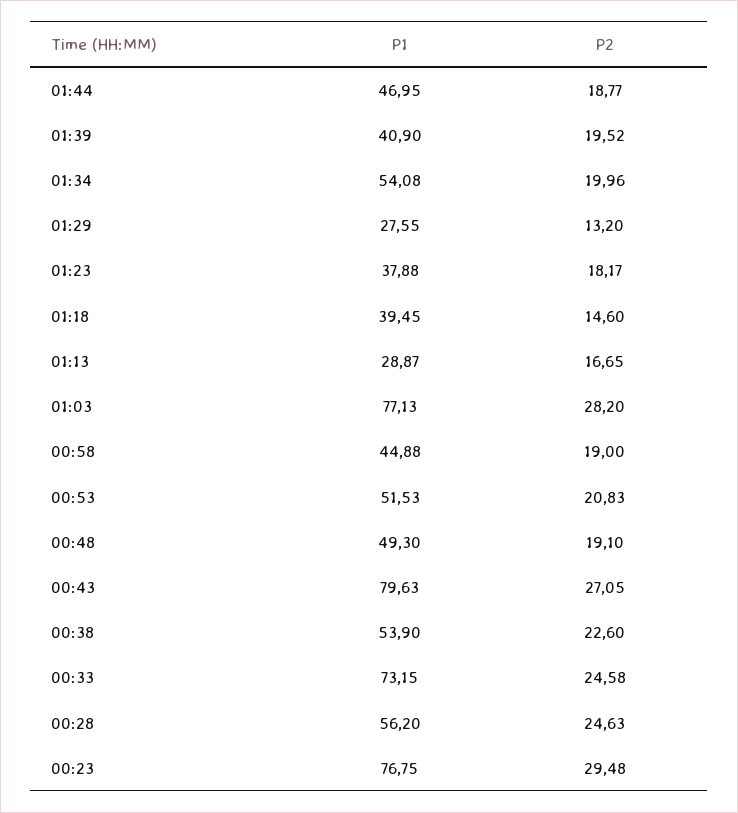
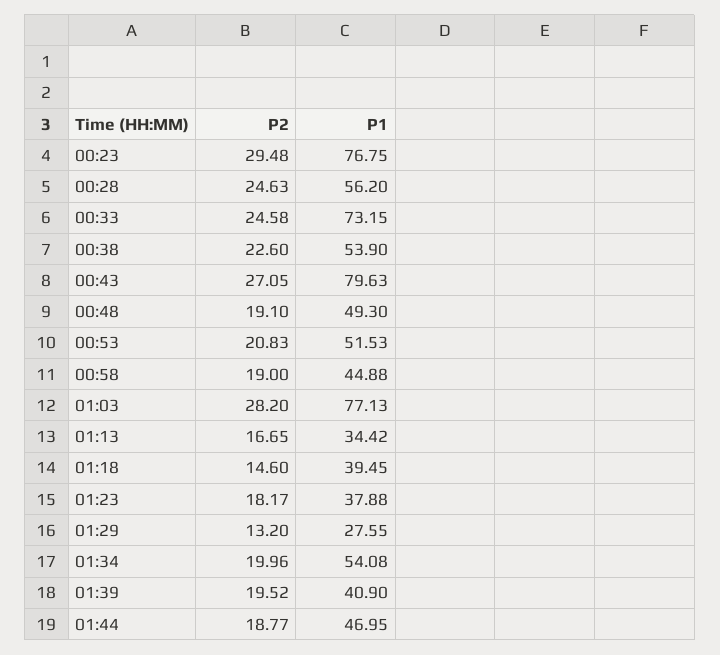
P1, 01:13: 28.87 -> 34.42

